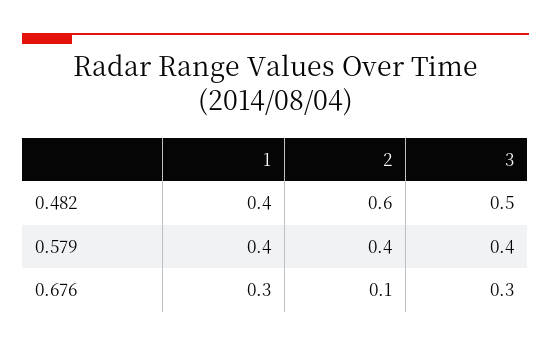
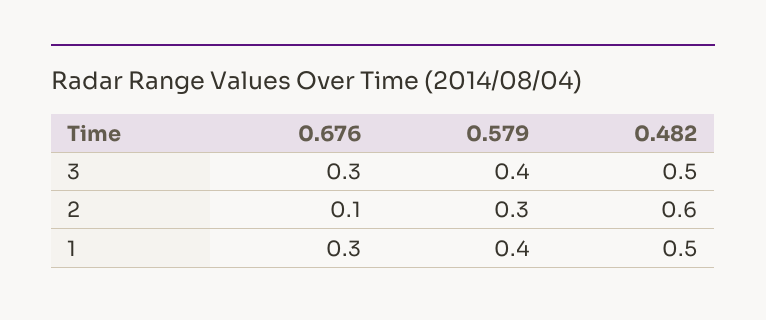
1, 0.482: 0.4 -> 0.5
2, 0.579: 0.4 -> 0.3

